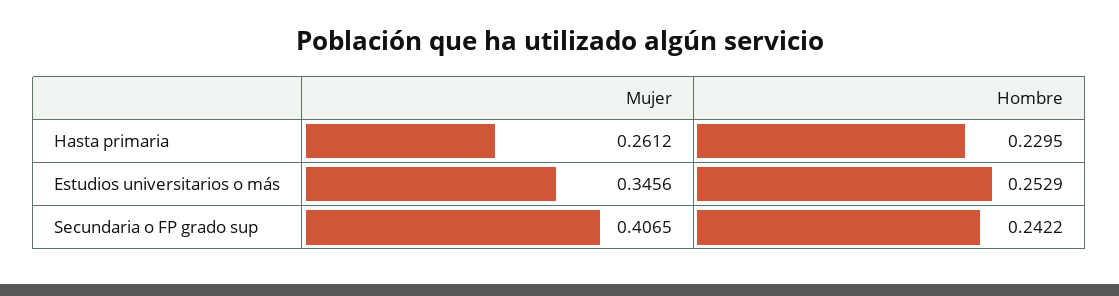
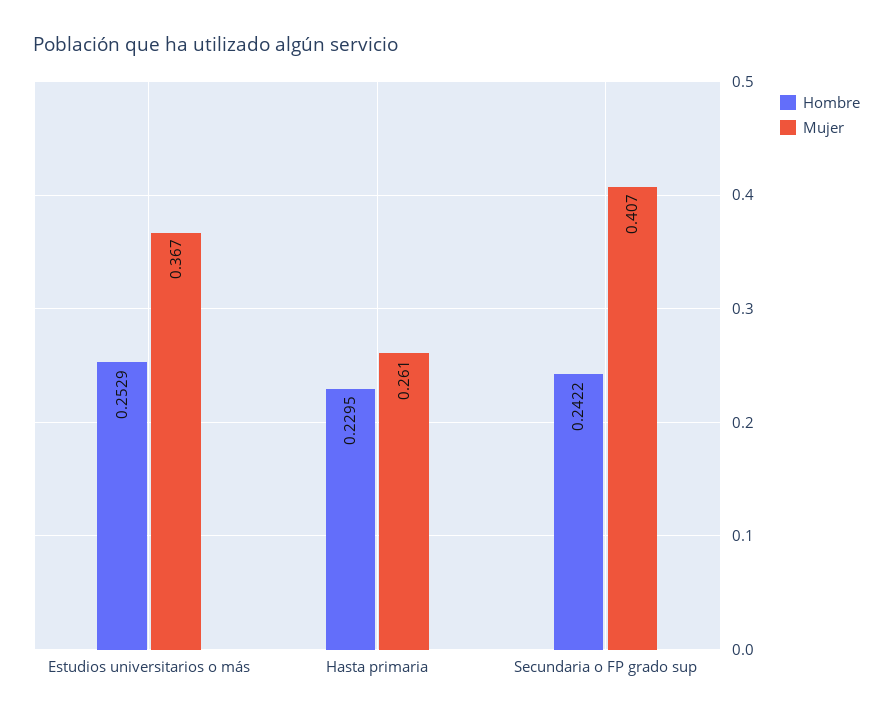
Mujer, Estudios universitarios o más: 0.3456 -> 0.367

